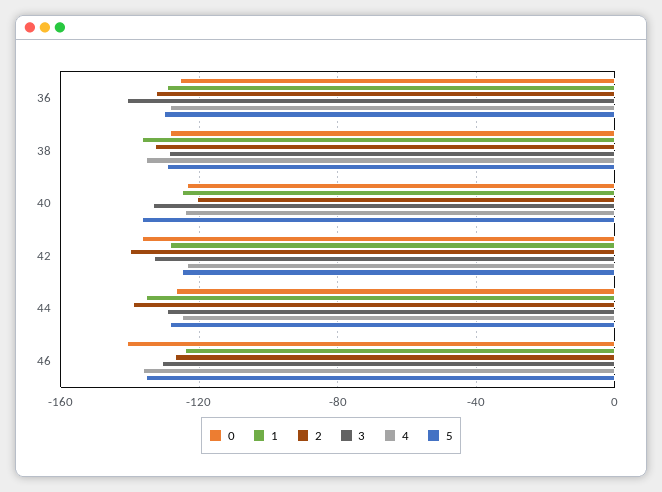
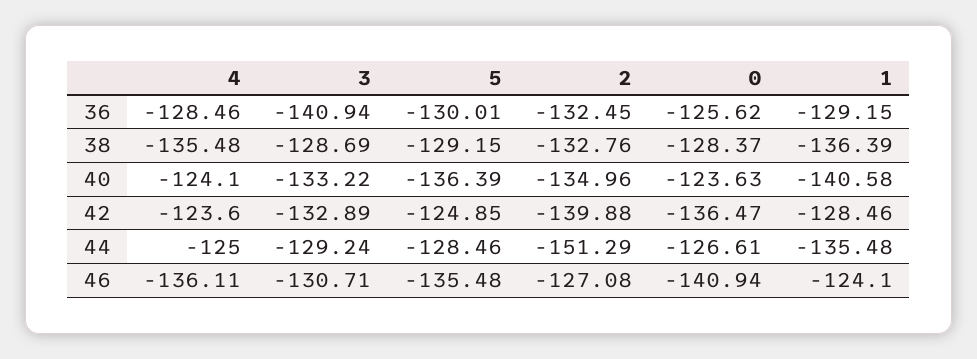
1, 40: -125 -> -140.58
2, 40: -120 -> -134.96
2, 44: -140 -> -151.29

